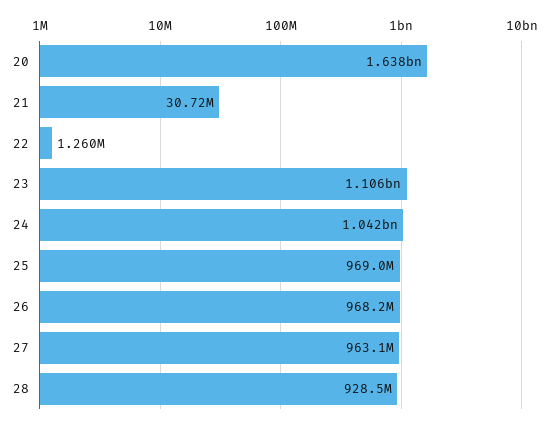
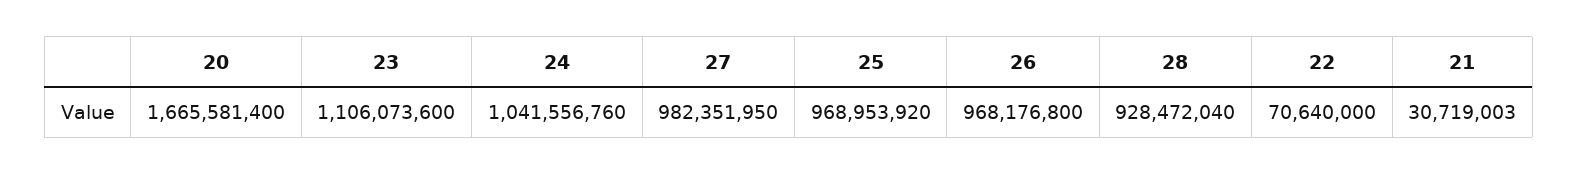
20: 1638000000 -> 1665581400
22: 1260000 -> 70640000
27: 963100000 -> 982351950

